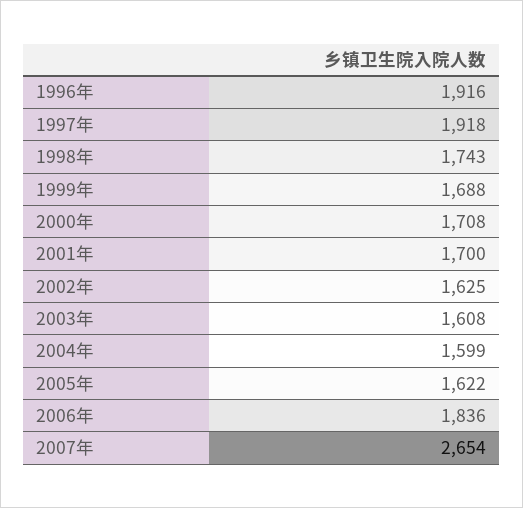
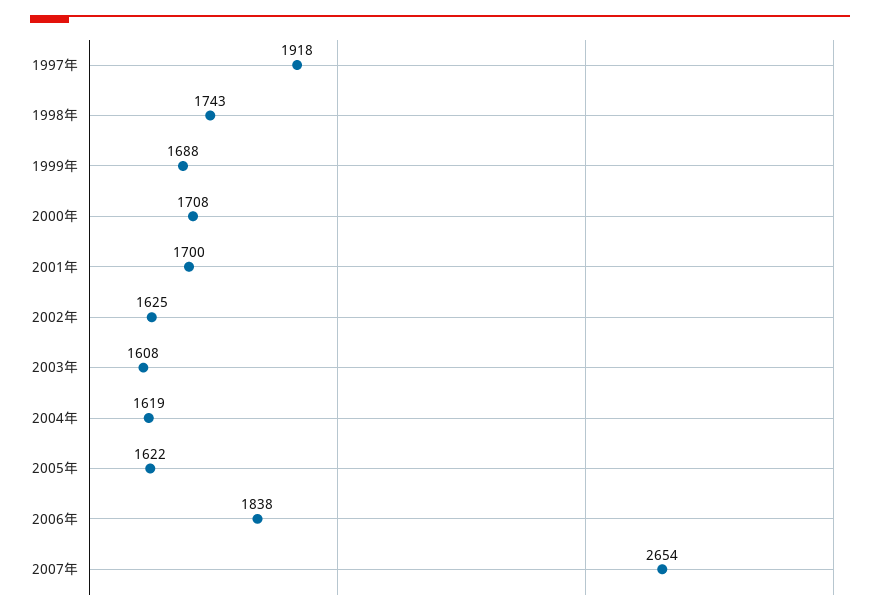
1996年: 1916 -> none
2004年: 1599 -> 1619
2006年: 1836 -> 1838

